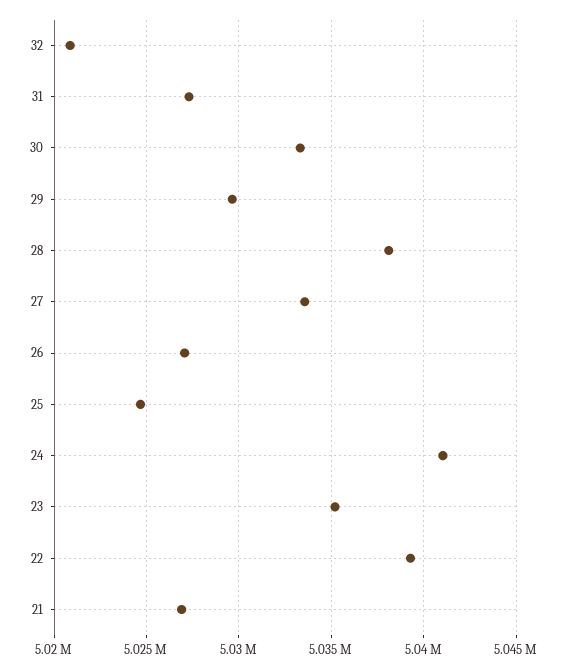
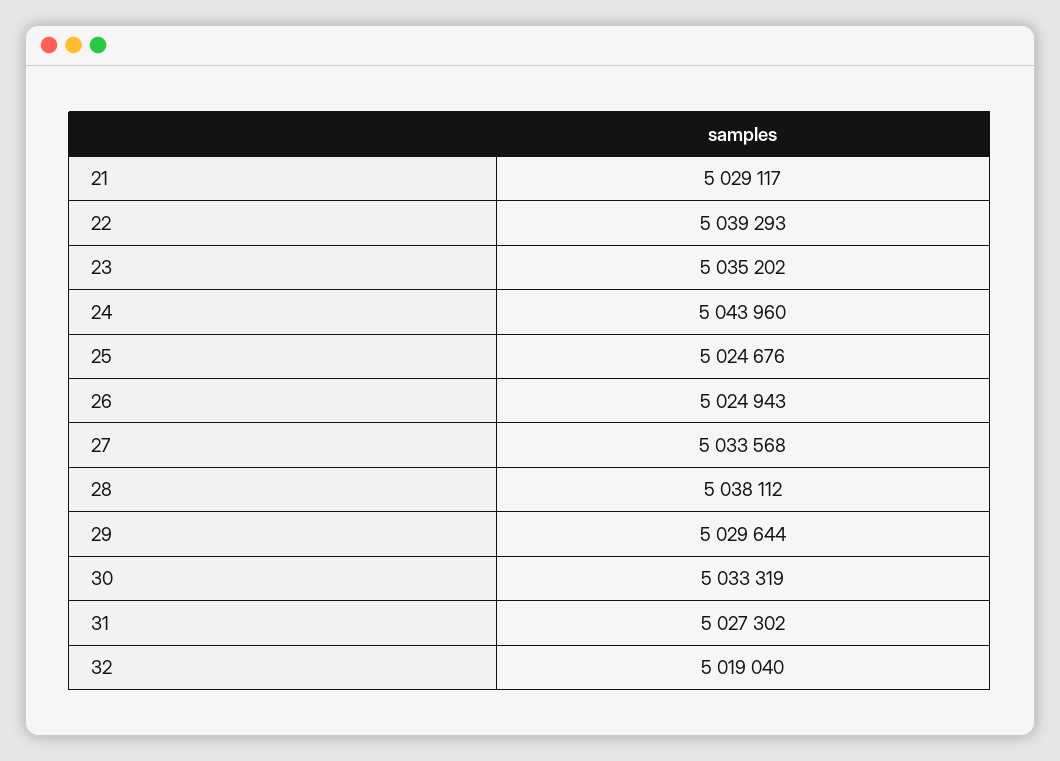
32: 5021000 -> 5019040
26: 5027000 -> 5024943
24: 5041000 -> 5043960
21: 5027000 -> 5029117

